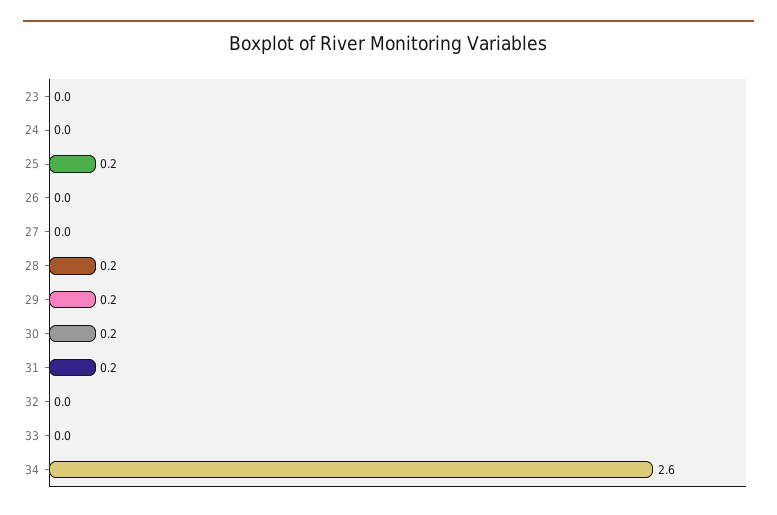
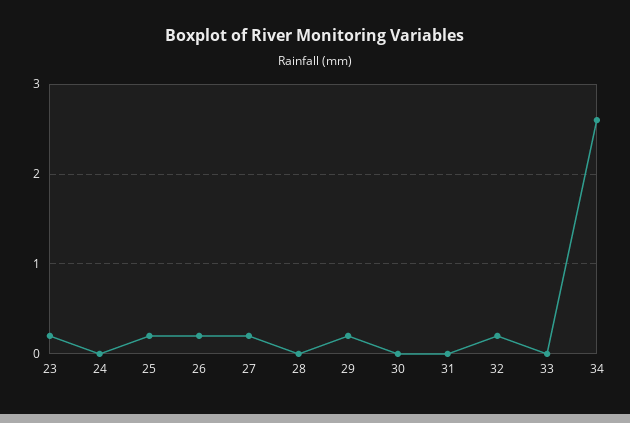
23: 0 -> 0.2
26: 0 -> 0.2
27: 0 -> 0.2
28: 0.2 -> 0
30: 0.2 -> 0
31: 0.2 -> 0
32: 0 -> 0.2

